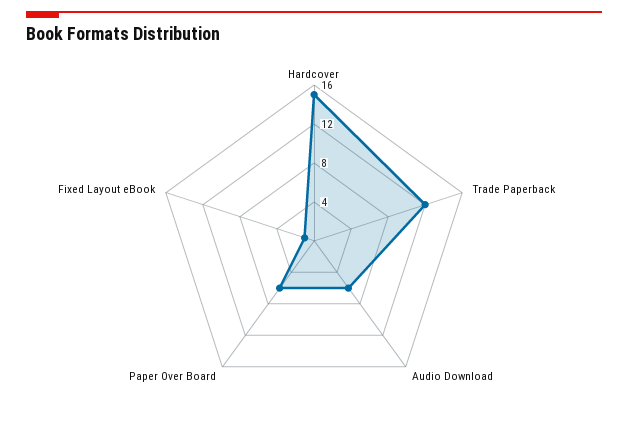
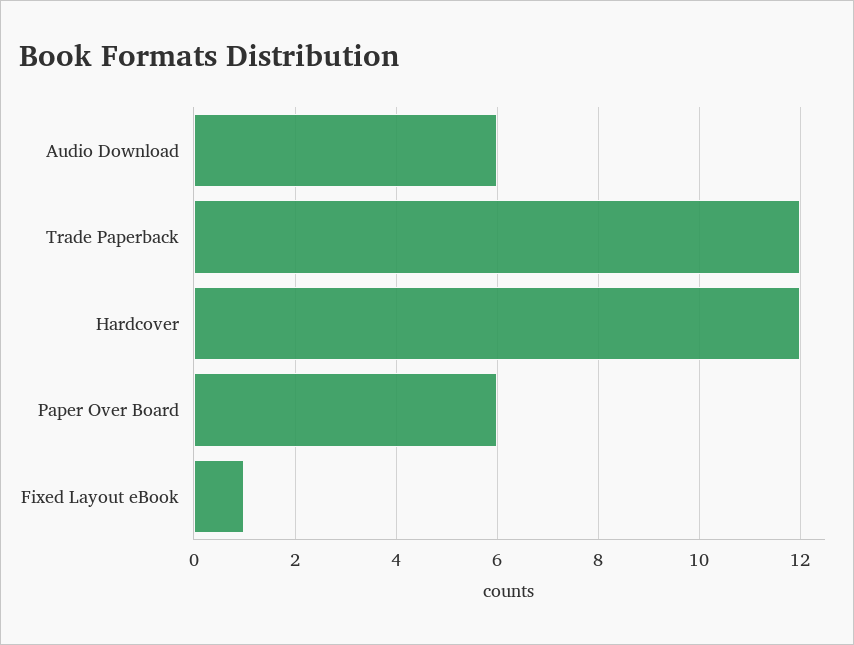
Hardcover: 15 -> 12

